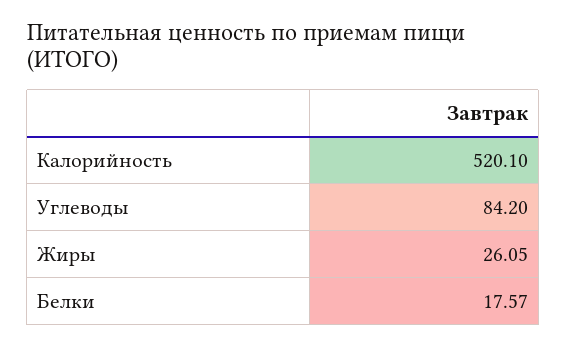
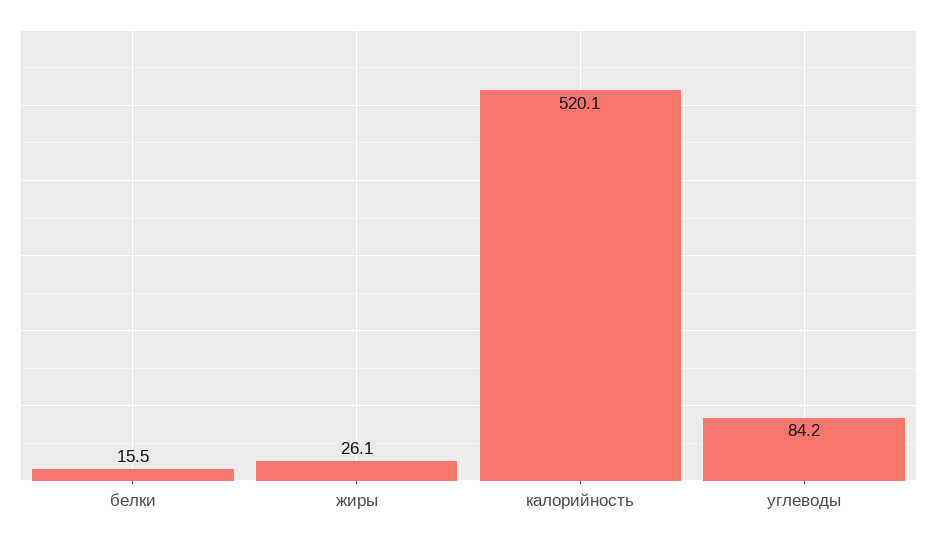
Белки: 17.57 -> 15.5

